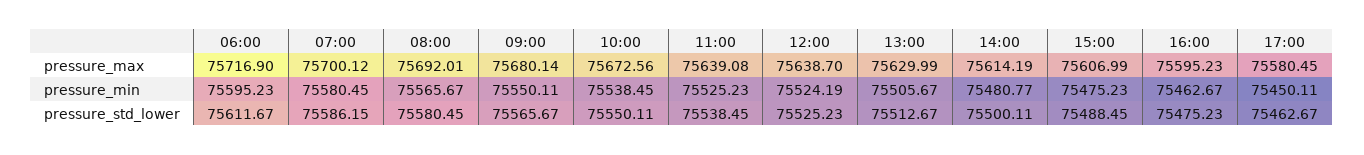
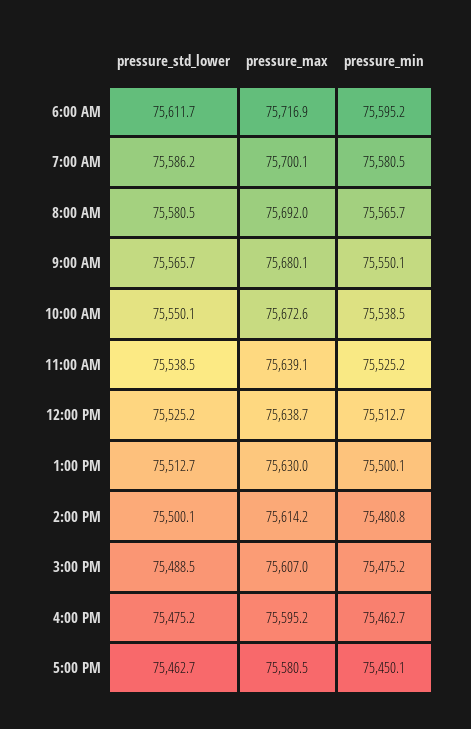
12:00, pressure_min: 75524.19 -> 75512.7
13:00, pressure_min: 75505.67 -> 75500.1

